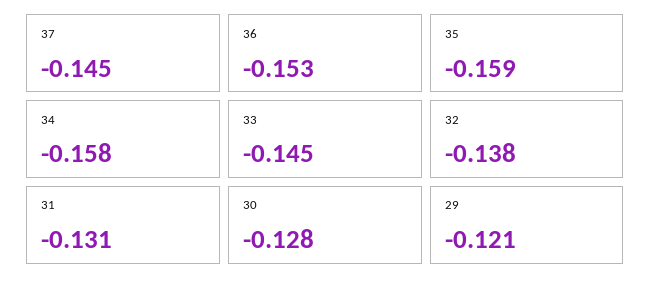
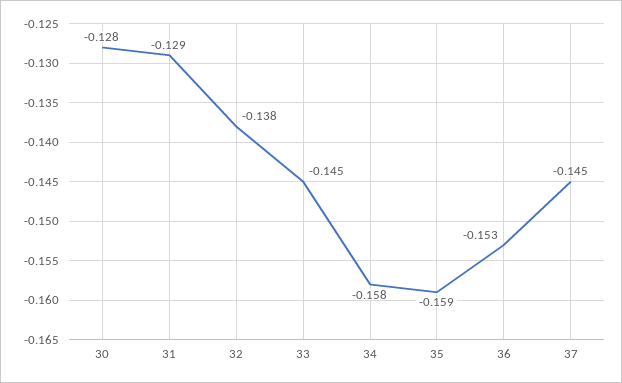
31: -0.131 -> -0.129
29: -0.121 -> none

